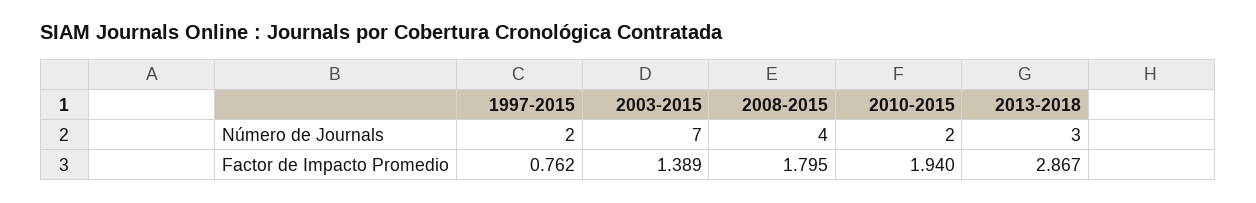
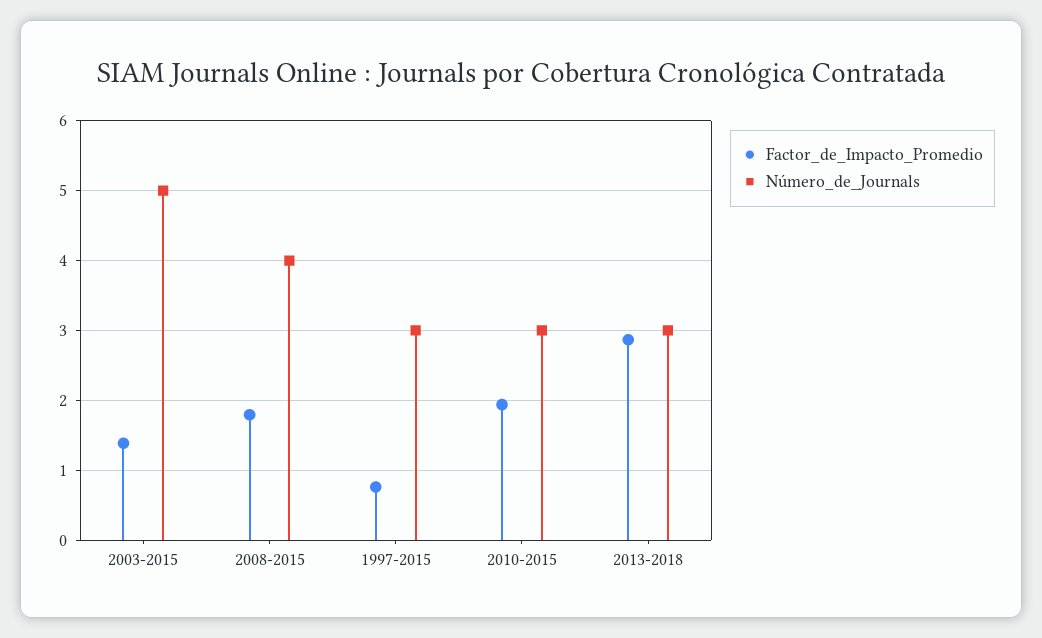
Número de Journals, 1997-2015: 2 -> 3
Número de Journals, 2003-2015: 7 -> 5
Número de Journals, 2010-2015: 2 -> 3

